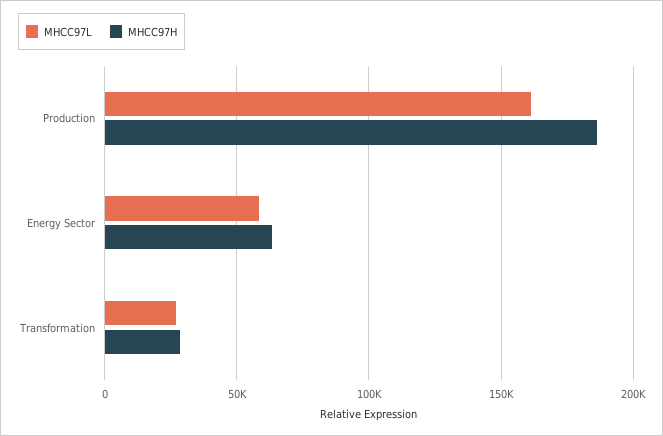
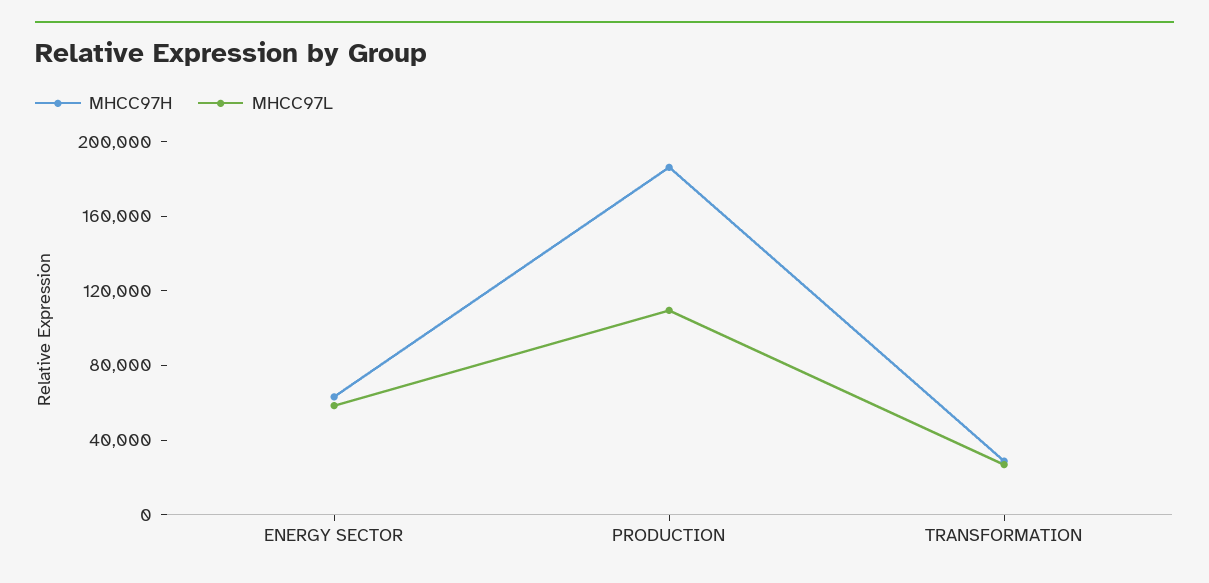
MHCC97L, Production: 160000 -> 110000

